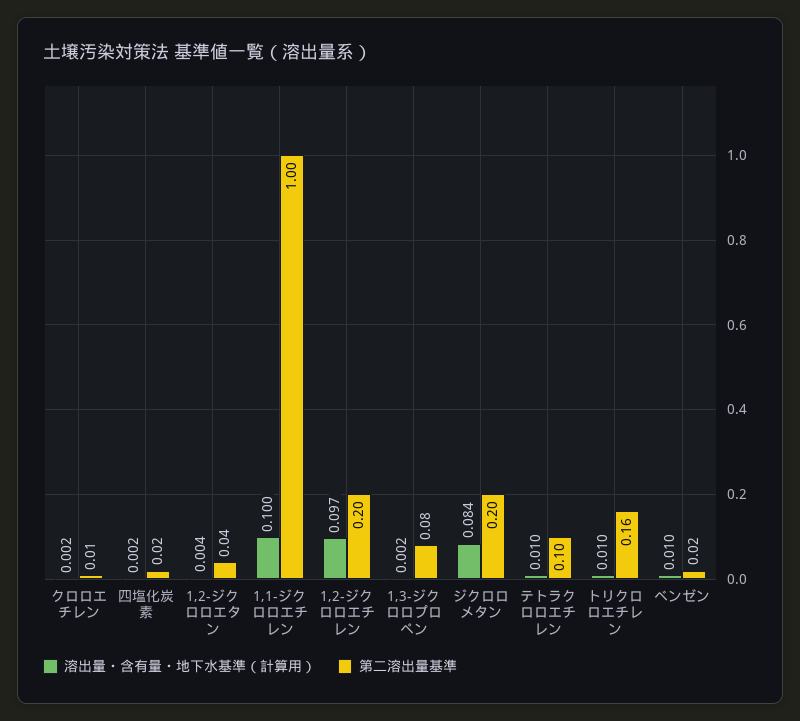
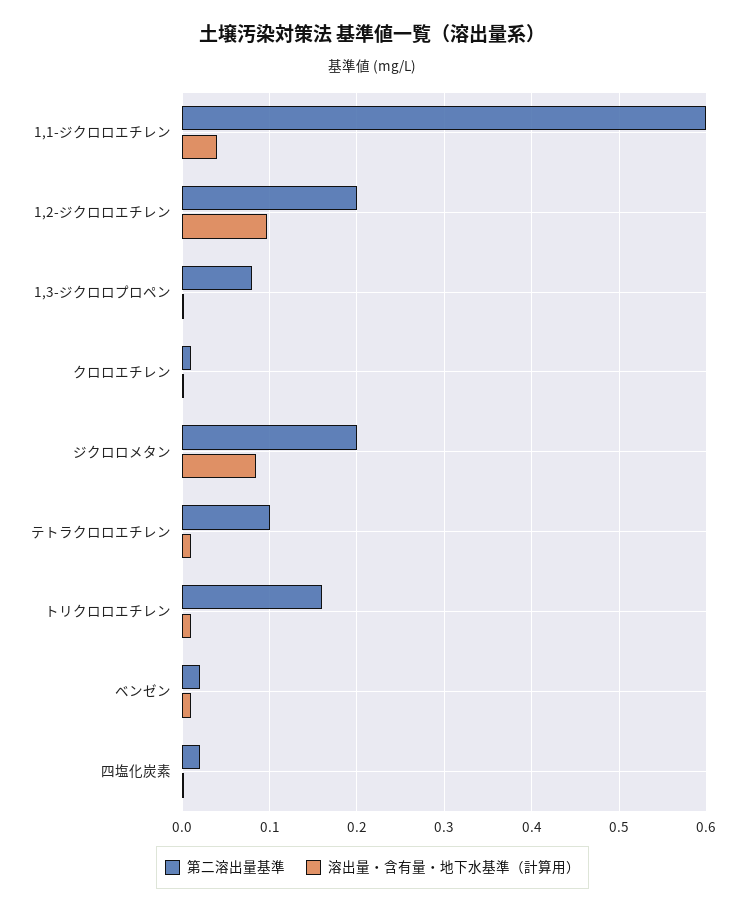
溶出量・含有量・地下水基準（計算用）, 1,2-ジクロロエタン: 0.004 -> none
第二溶出量基準, 1,2-ジクロロエタン: 0.04 -> none
溶出量・含有量・地下水基準（計算用）, 1,1-ジクロロエチレン: 0.1 -> 0.04
第二溶出量基準, 1,1-ジクロロエチレン: 1 -> 0.6

